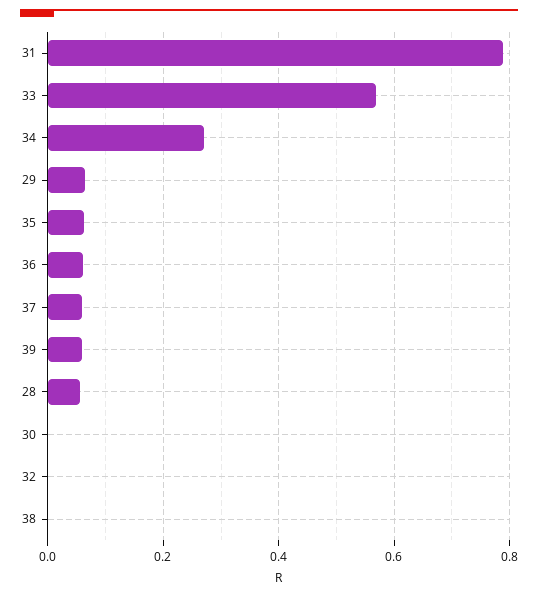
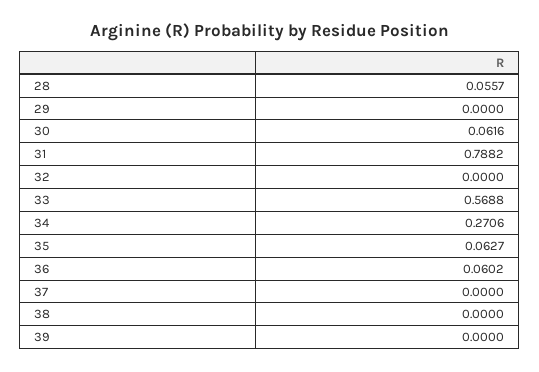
29: 0.06 -> 0
37: 0.06 -> 0
39: 0.06 -> 0
30: 0 -> 0.0616

